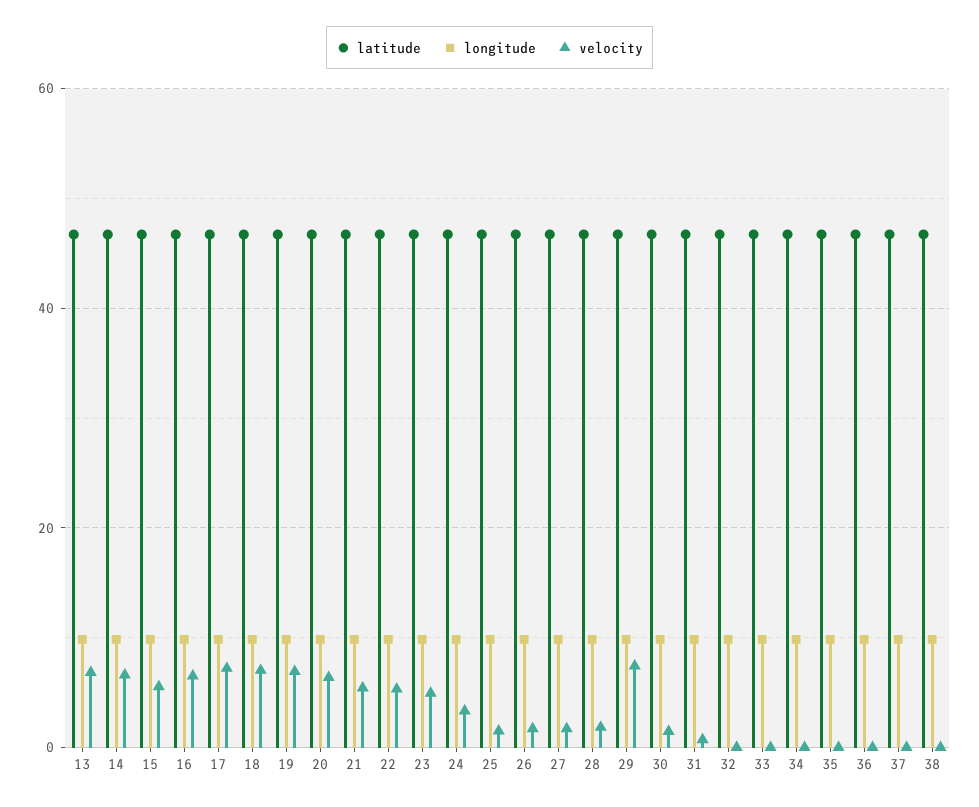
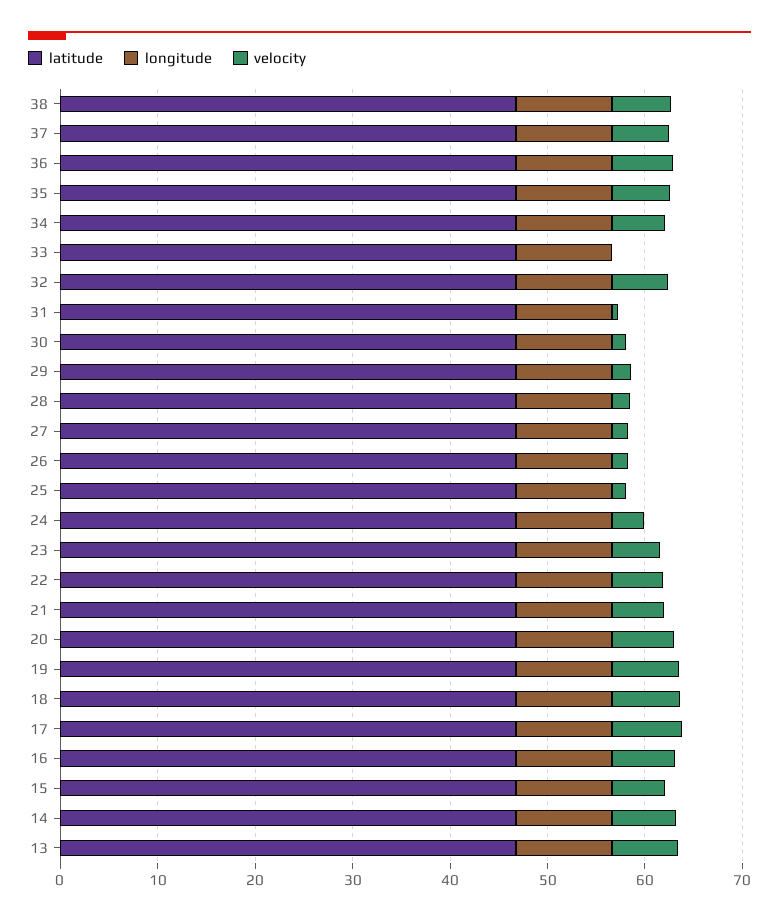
velocity, 29: 8 -> 2
velocity, 32: 0 -> 6
velocity, 34: 0 -> 6
velocity, 35: 0 -> 6
velocity, 36: 0 -> 6
velocity, 37: 0 -> 6
velocity, 38: 0 -> 6

